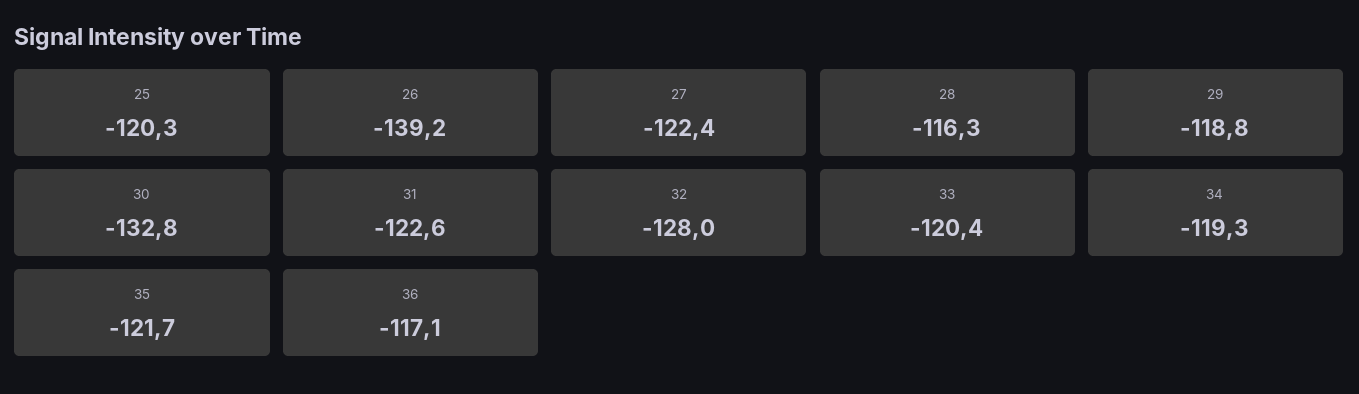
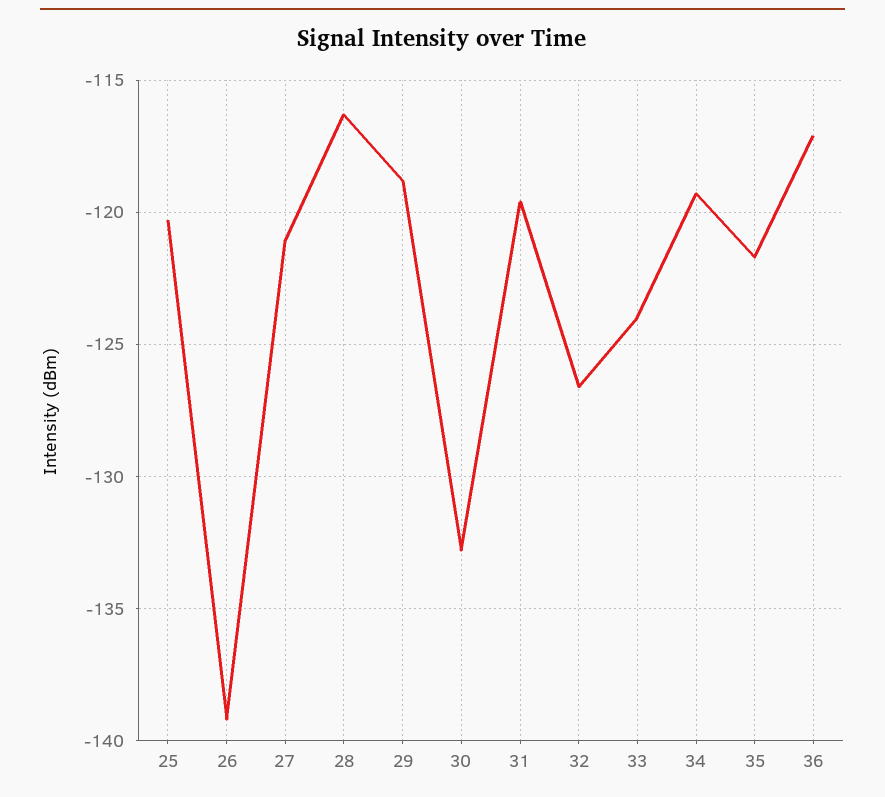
27: -122.4 -> -121
31: -122.6 -> -119.5
32: -128 -> -126.5
33: -120.4 -> -124

